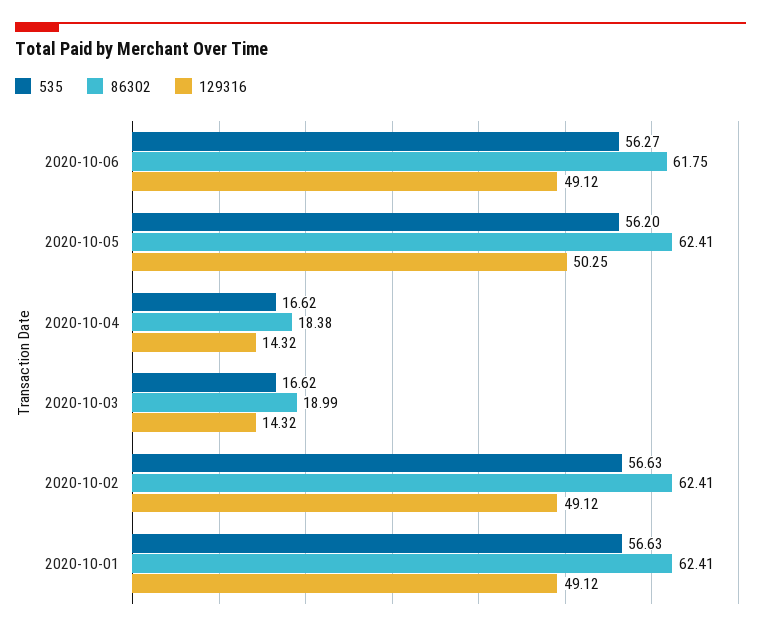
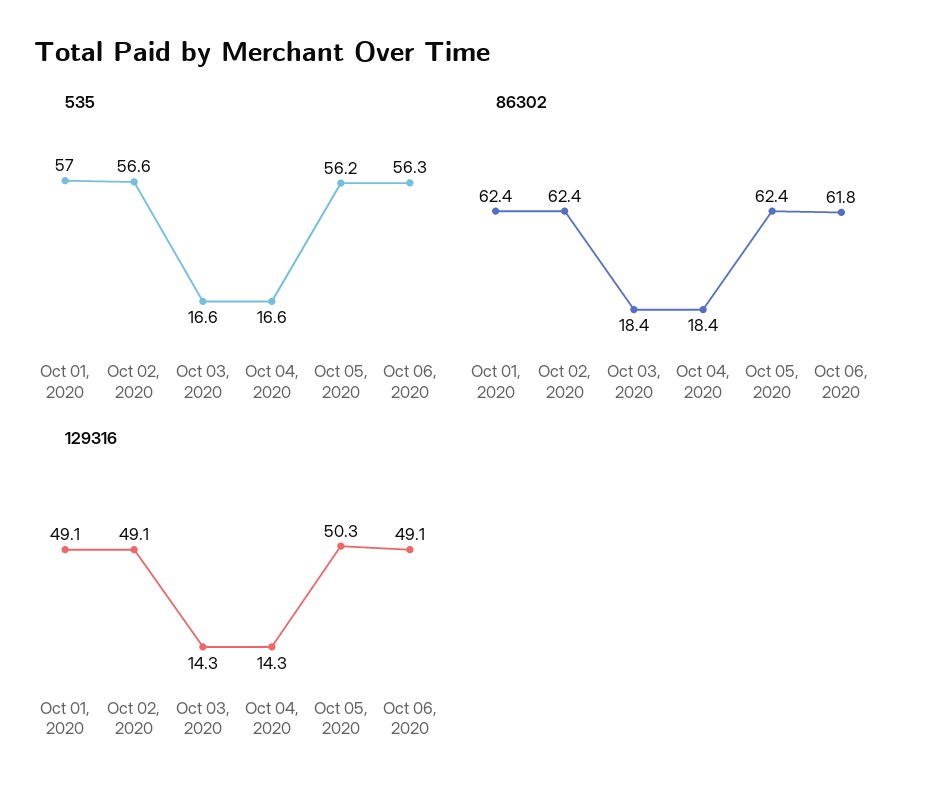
86302, 2020-10-03: 18.99 -> 18.4
535, 2020-10-01: 56.63 -> 57

